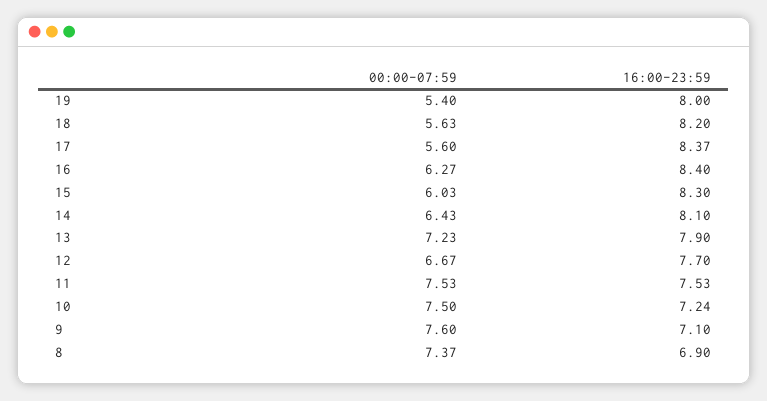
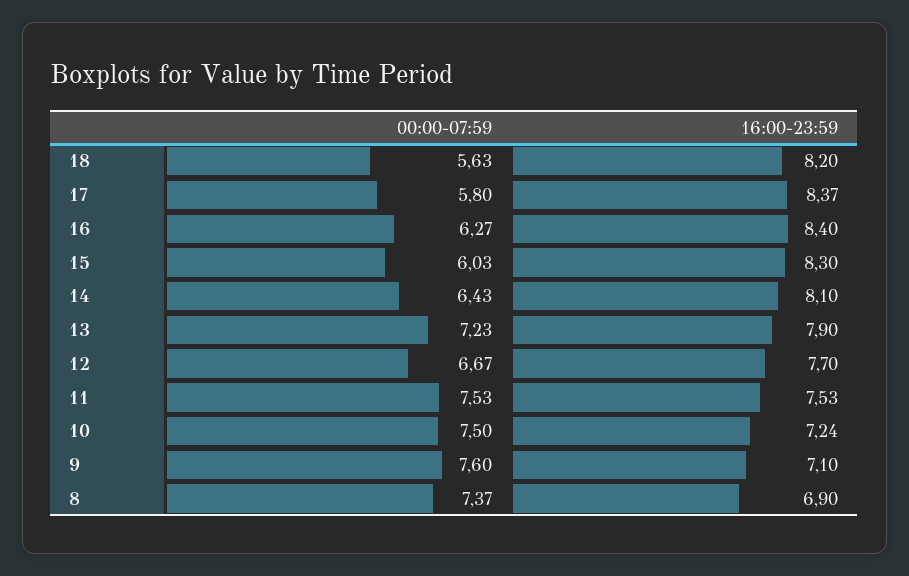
00:00-07:59, 19: 5.4 -> none
16:00-23:59, 19: 8 -> none
00:00-07:59, 17: 5.6 -> 5.8

